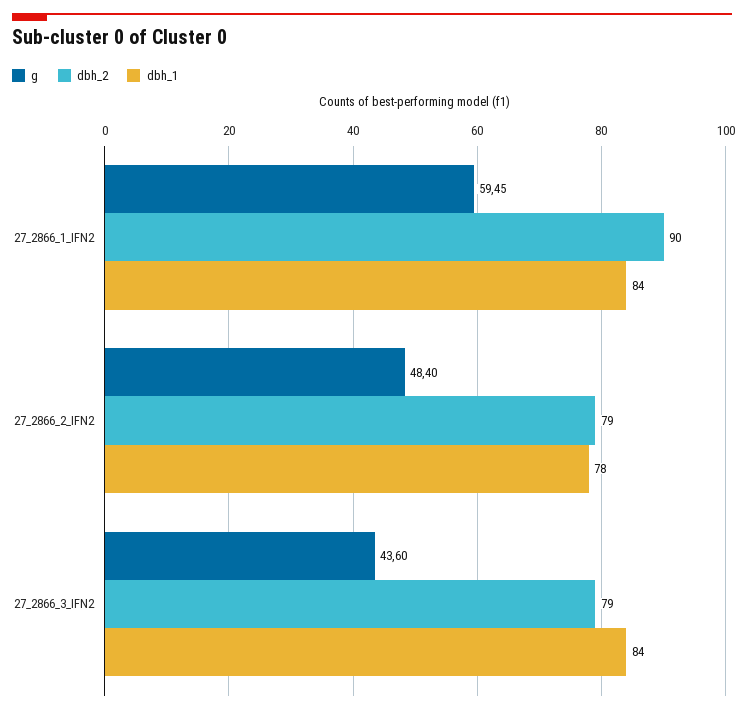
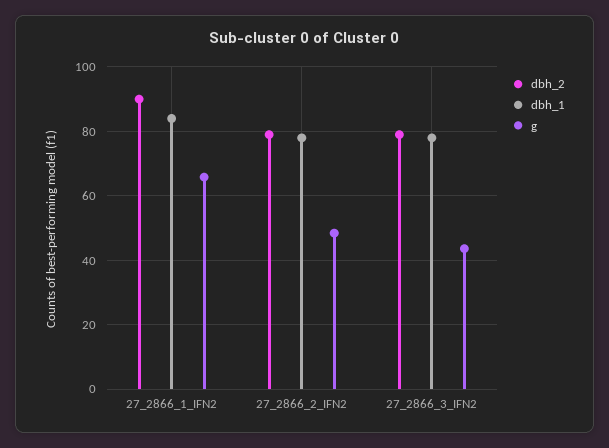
g, 27_2866_1_IFN2: 59.45 -> 66
dbh_1, 27_2866_3_IFN2: 84 -> 78

